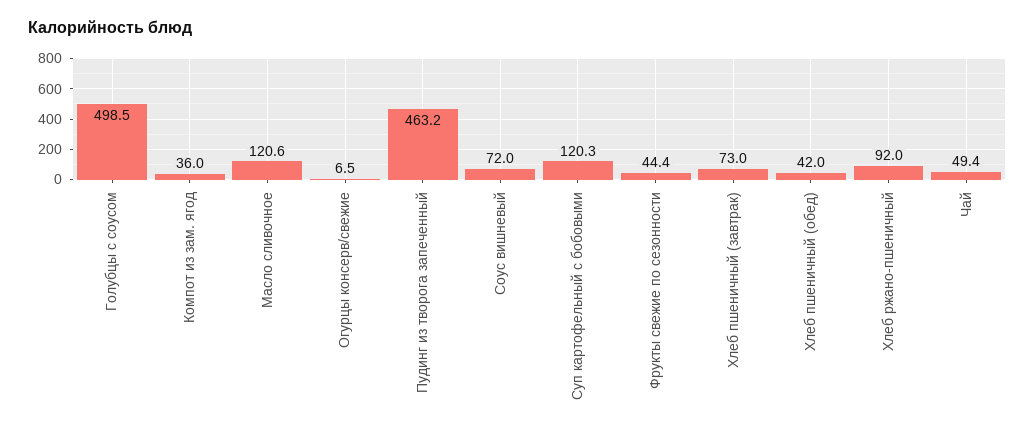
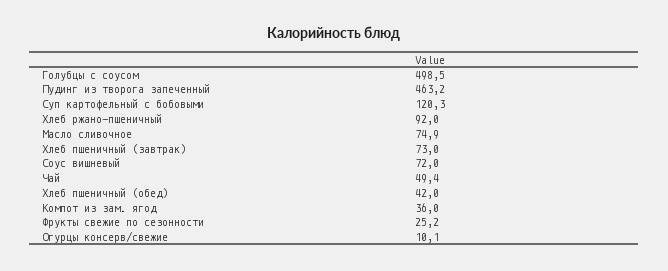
Масло сливочное: 120.6 -> 74.9
Огурцы консерв/свежие: 6.5 -> 10.1
Фрукты свежие по сезонности: 44.4 -> 25.2

